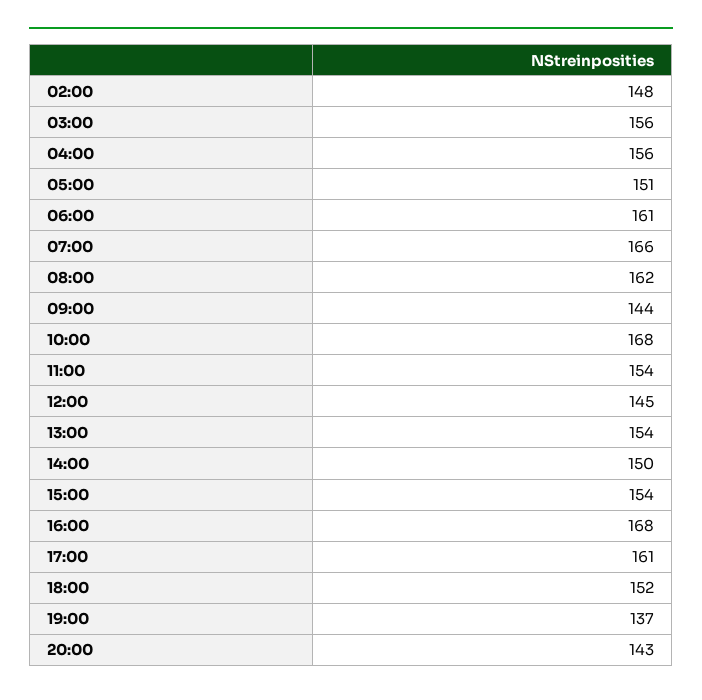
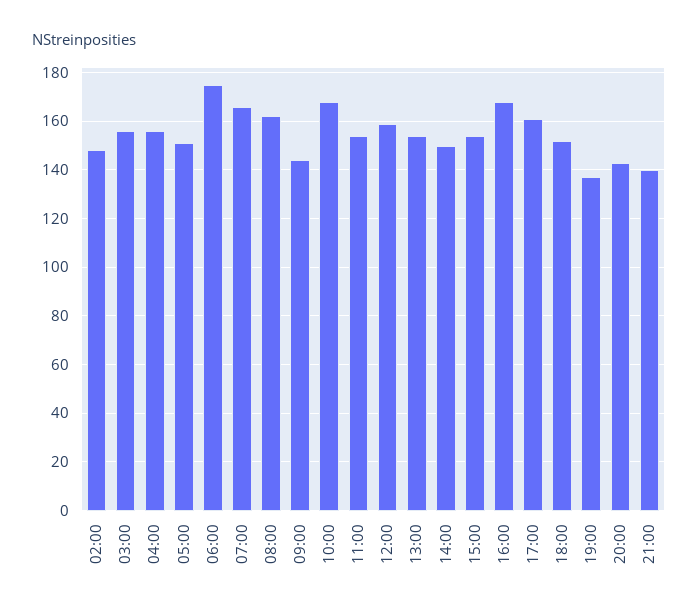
06:00: 161 -> 175
12:00: 145 -> 160
21:00: none -> 140

